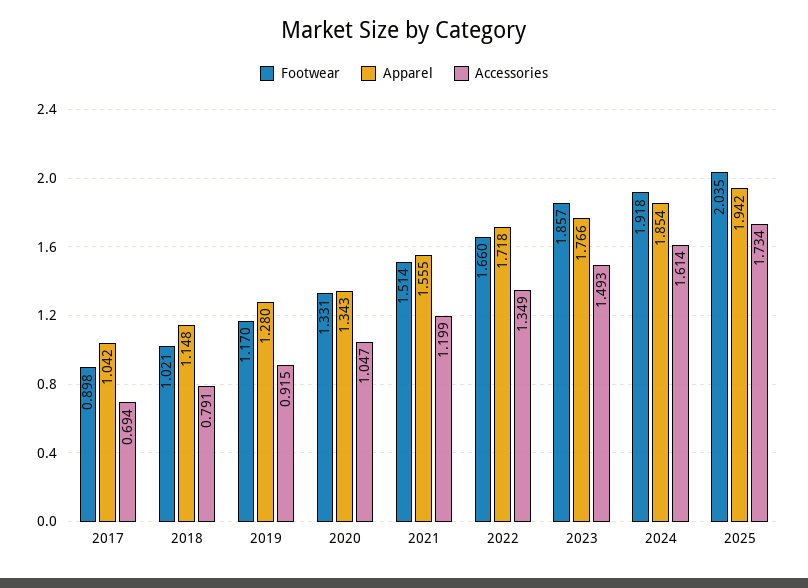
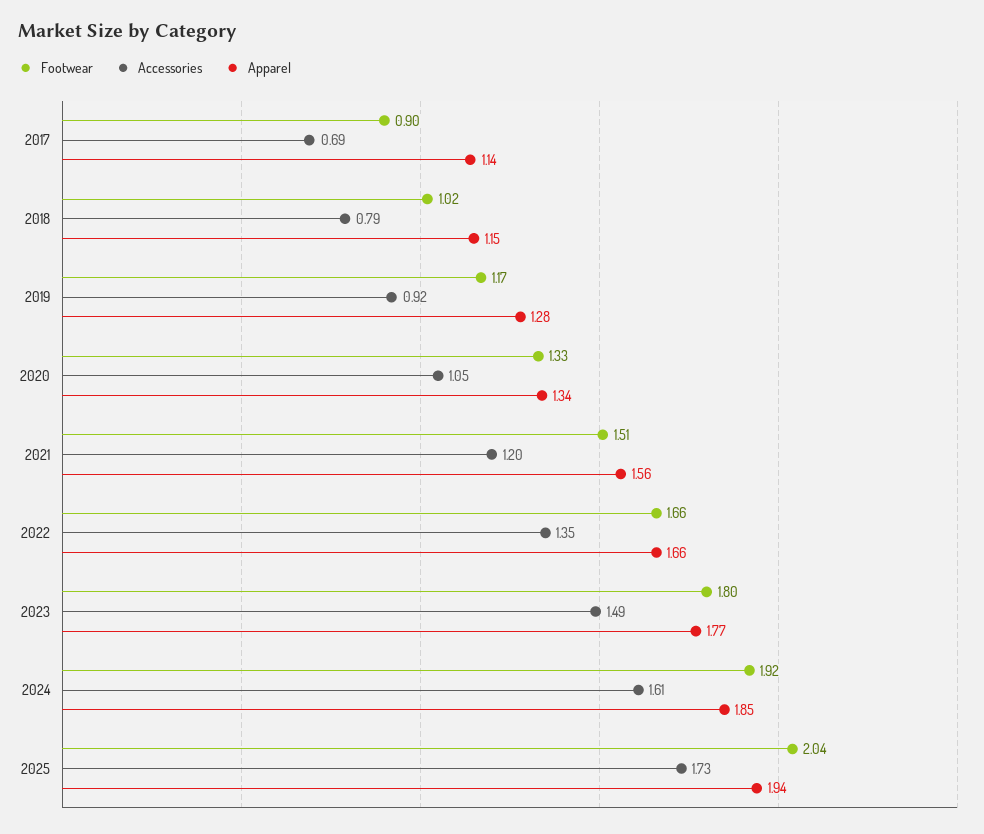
Apparel, 2017: 1.042 -> 1.14
Apparel, 2022: 1.718 -> 1.66
Footwear, 2023: 1.857 -> 1.8

